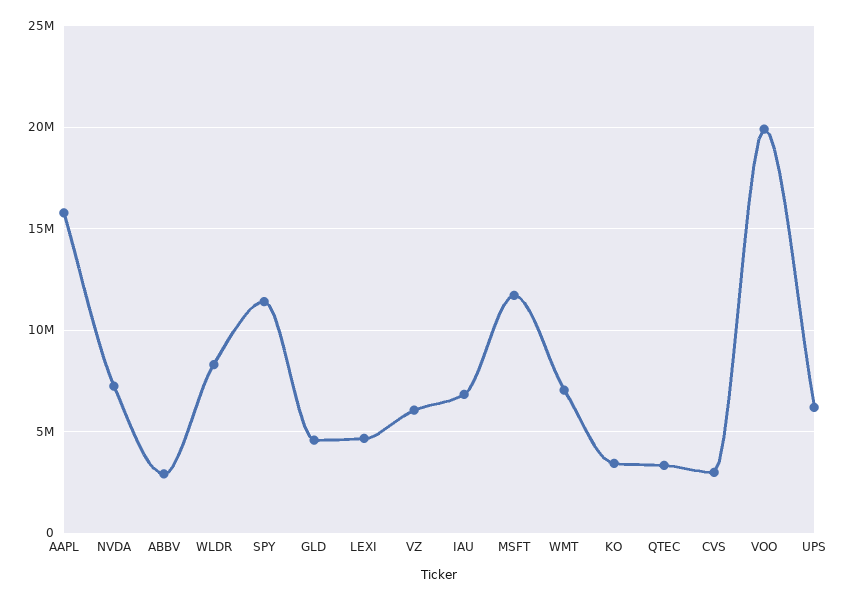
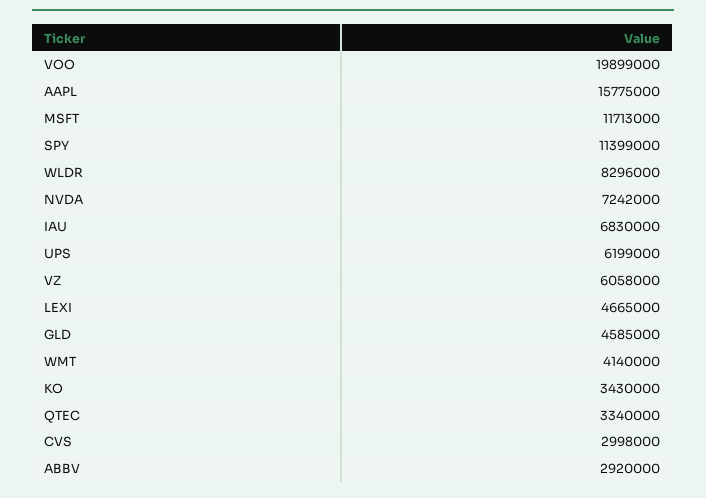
WMT: 7000000 -> 4140000

